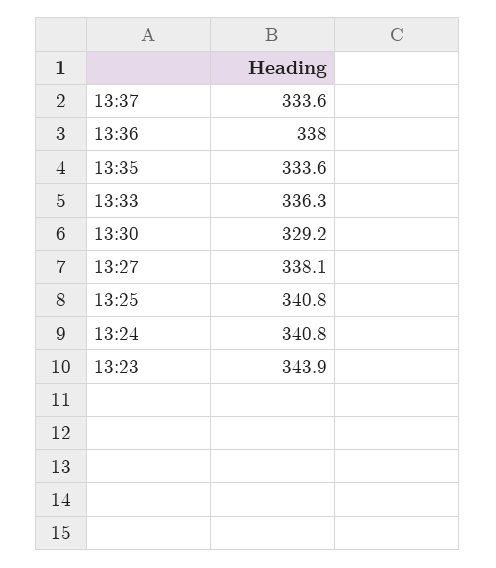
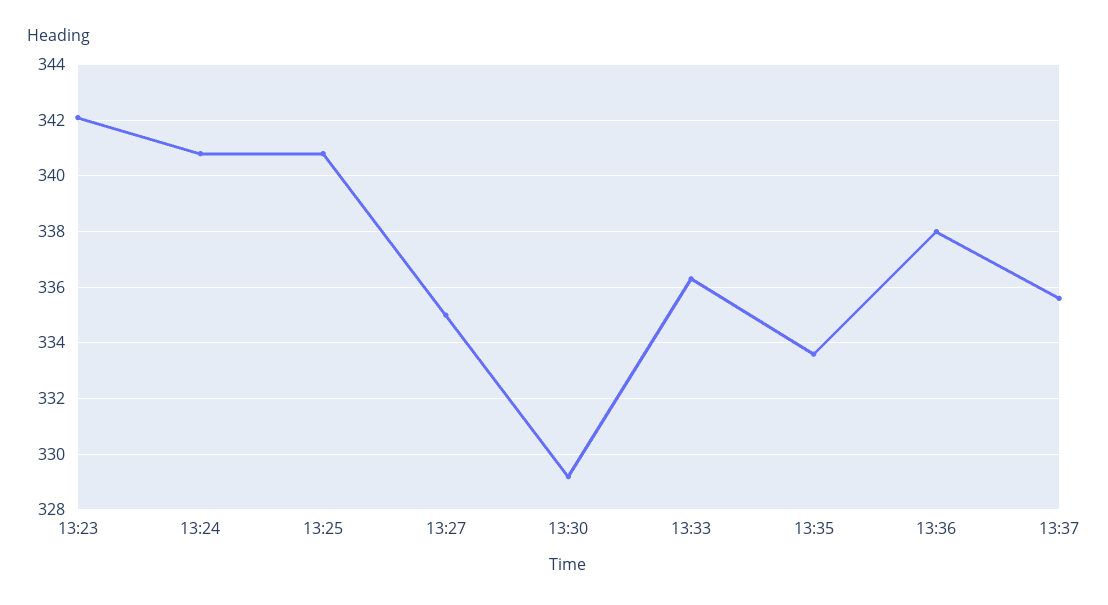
13:37: 333.6 -> 335.5
13:27: 338.1 -> 335
13:23: 343.9 -> 342

